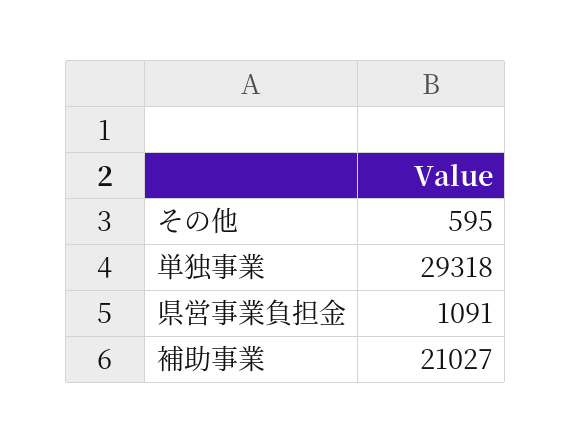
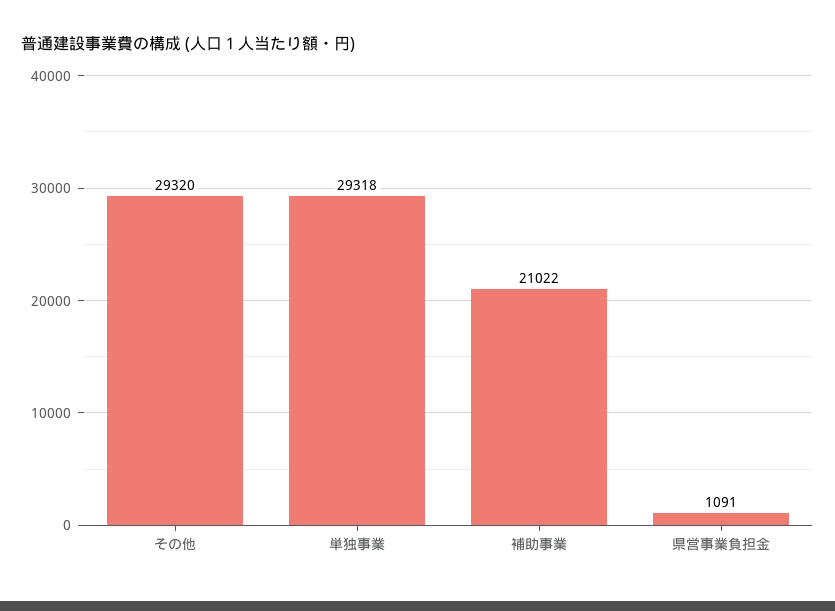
その他: 595 -> 29320
補助事業: 21027 -> 21022

